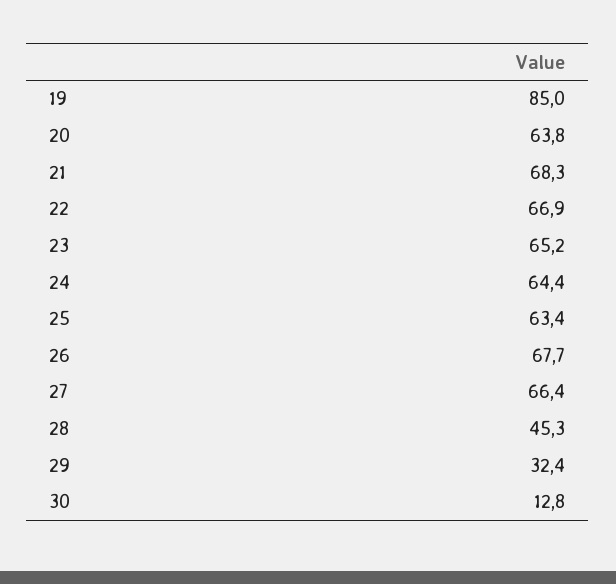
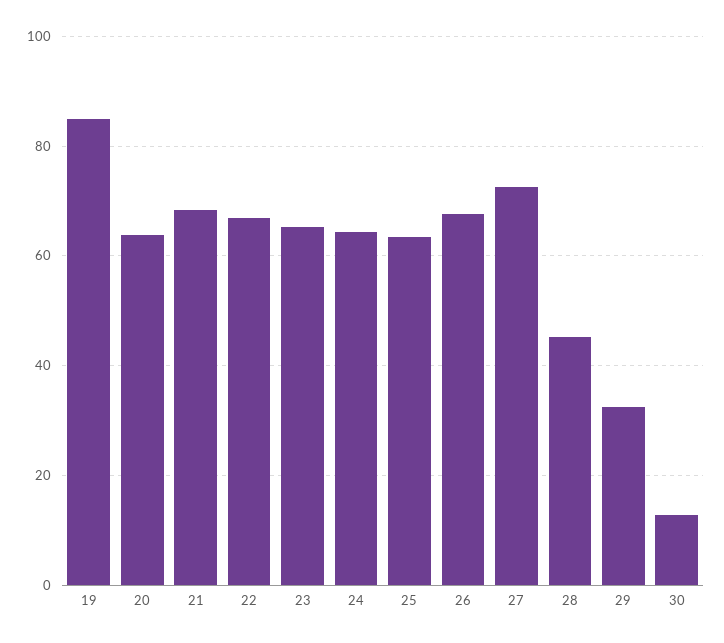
27: 66.4 -> 72

